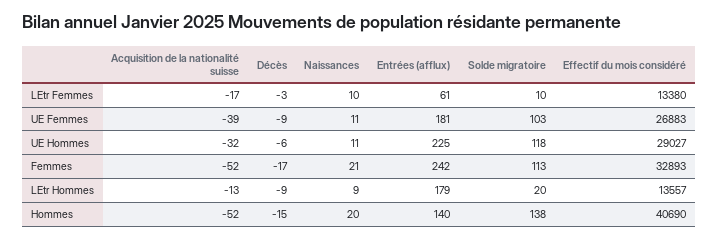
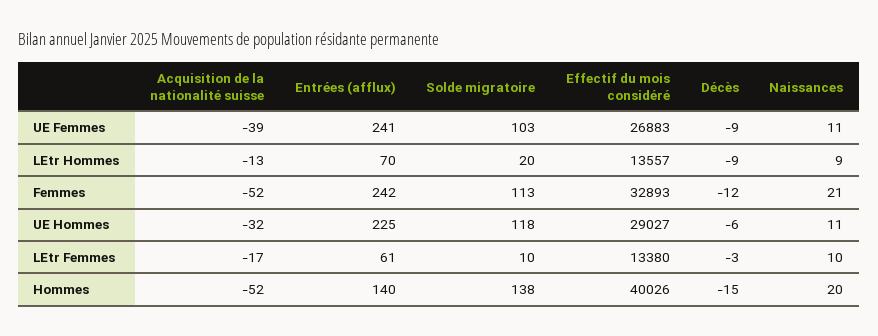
Entrées (afflux), UE Femmes: 181 -> 241
Décès, Femmes: -17 -> -12
Entrées (afflux), LEtr Hommes: 179 -> 70
Effectif du mois considéré, Hommes: 40690 -> 40026

